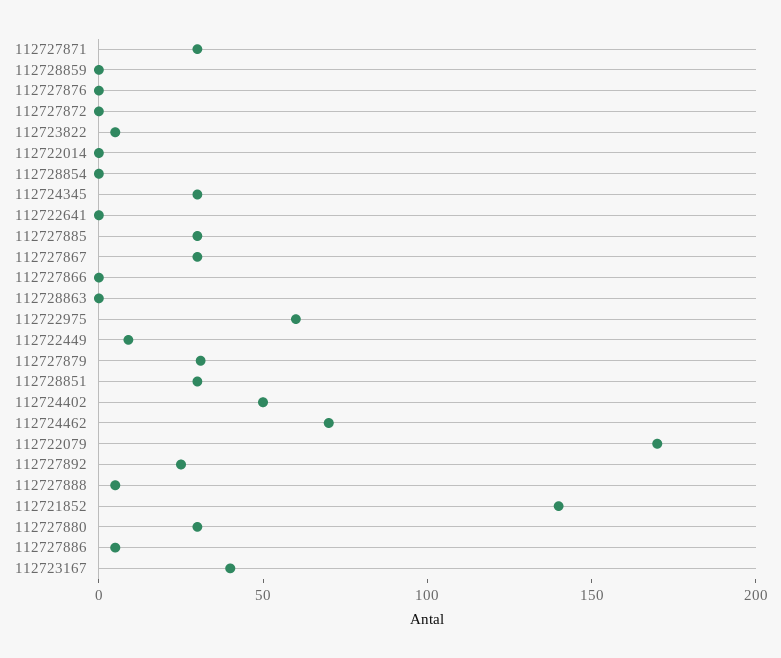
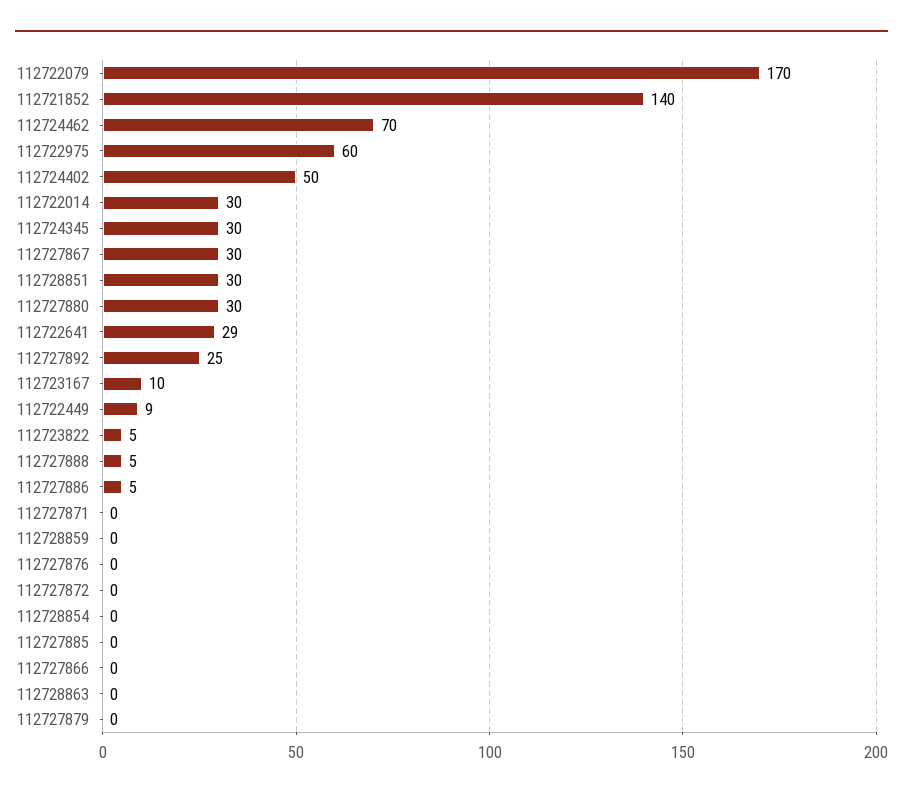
112727871: 30 -> 0
112722014: 0 -> 30
112722641: 0 -> 29
112727885: 30 -> 0
112727879: 30 -> 0
112723167: 40 -> 10

